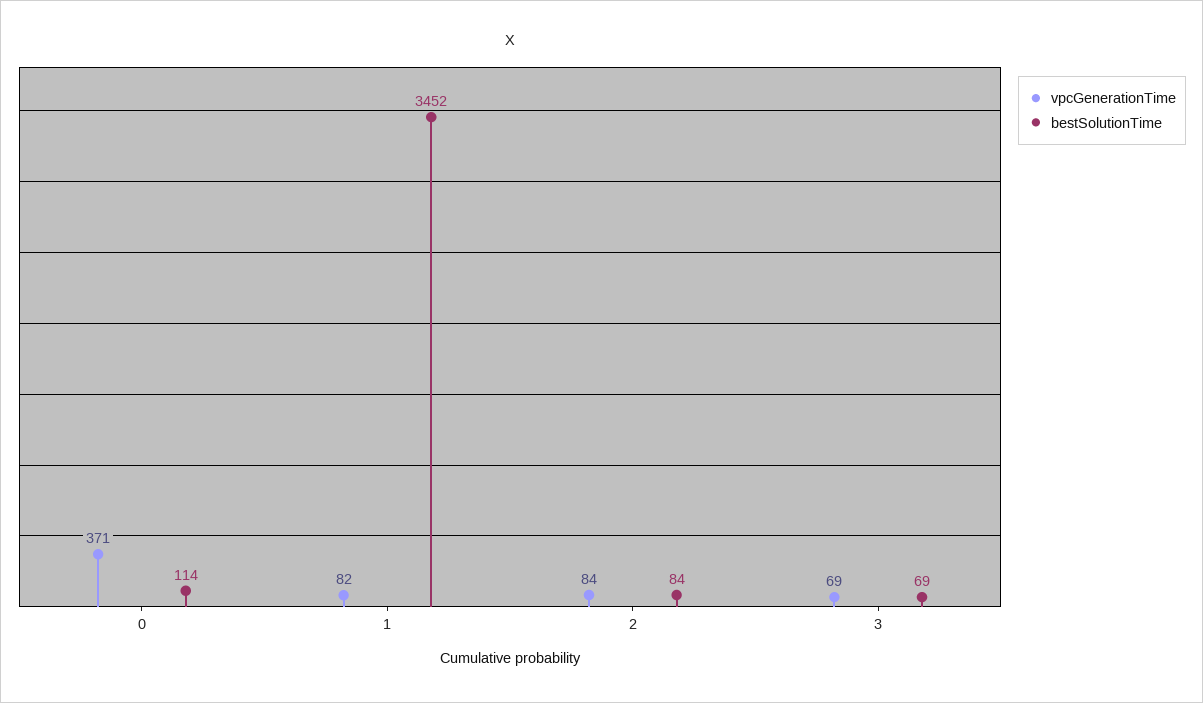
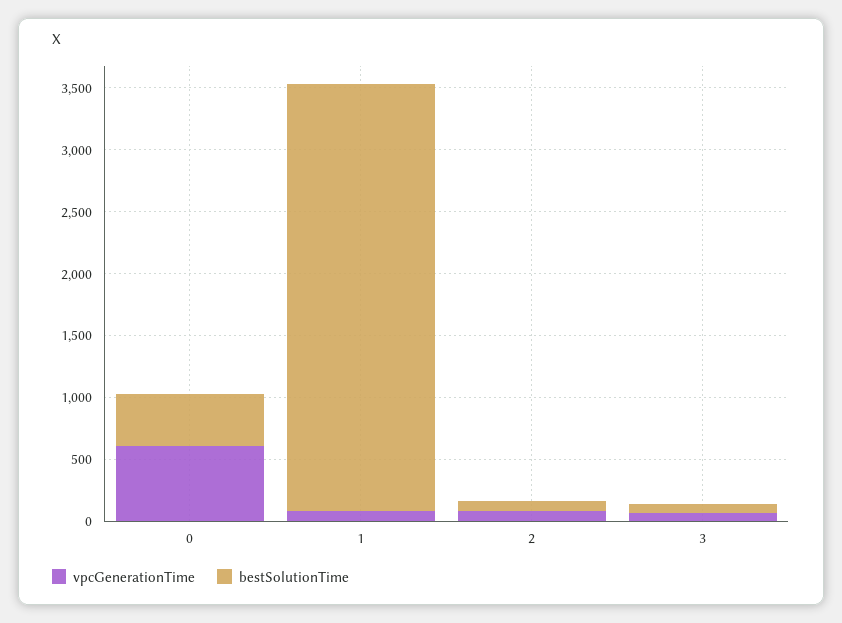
vpcGenerationTime, 0: 371 -> 600
bestSolutionTime, 0: 114 -> 400

